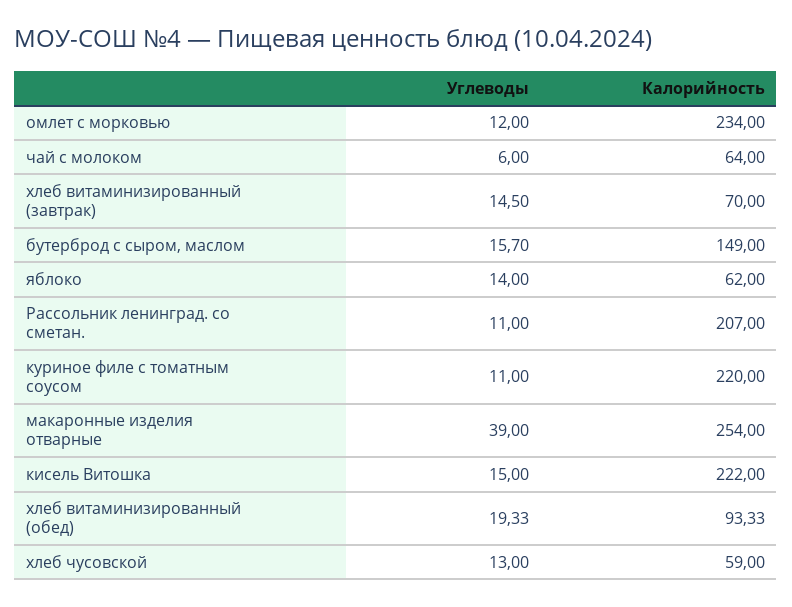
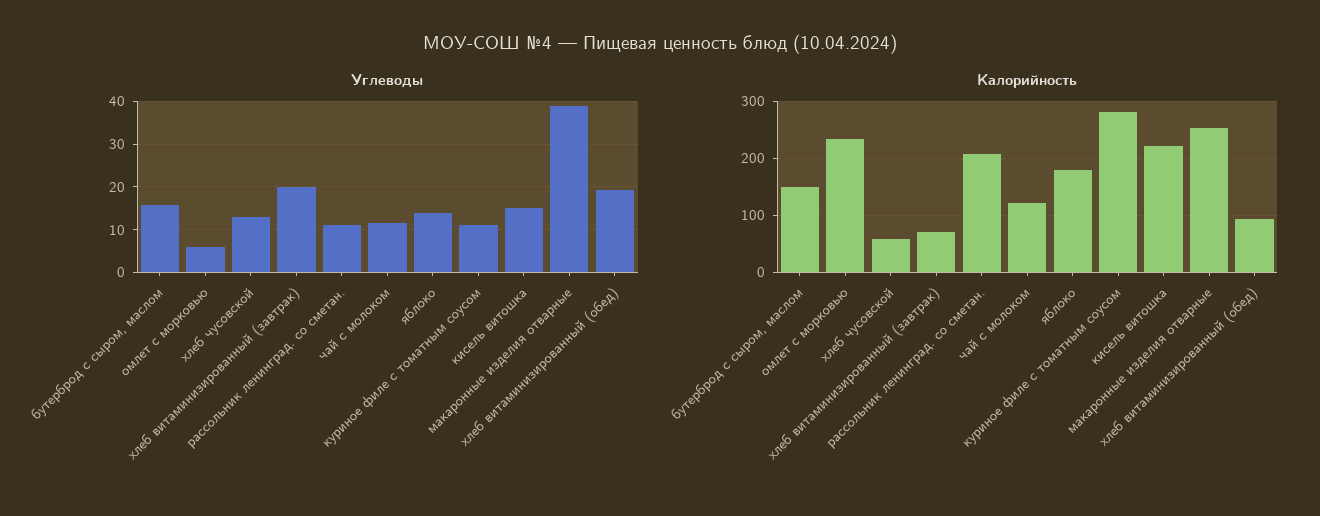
Углеводы, омлет с морковью: 12 -> 6
Углеводы, чай с молоком: 6 -> 12
Калорийность, чай с молоком: 64 -> 120
Углеводы, хлеб витаминизированный (завтрак): 14.5 -> 20
Калорийность, яблоко: 62 -> 180
Калорийность, куриное филе с томатным соусом: 220 -> 280

